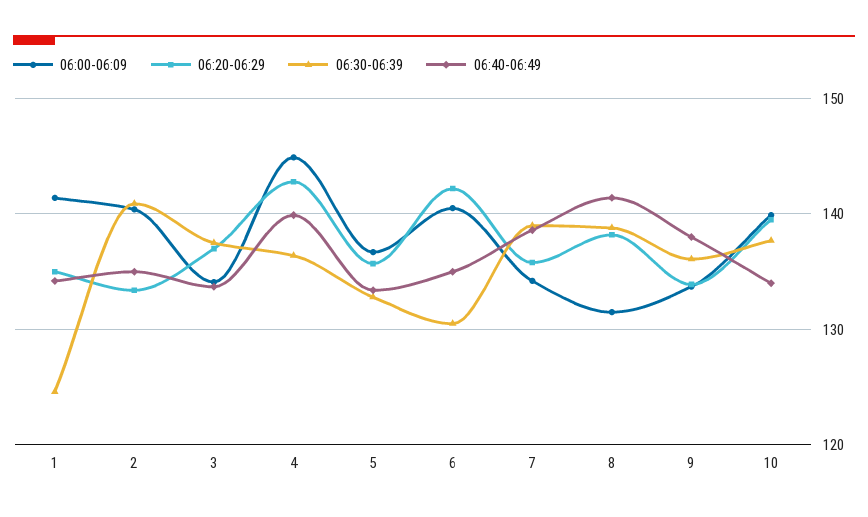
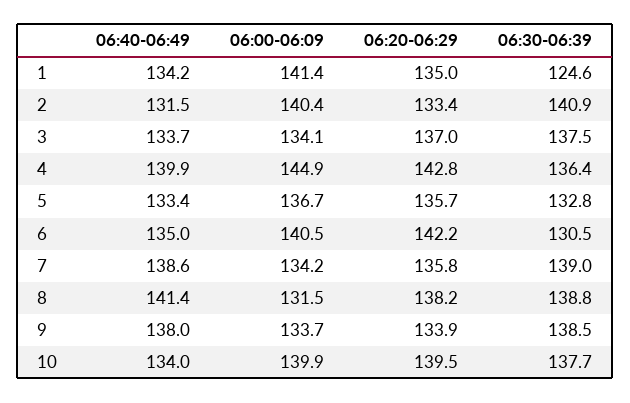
06:40-06:49, 2: 135 -> 131.5
06:30-06:39, 9: 136 -> 138.5

